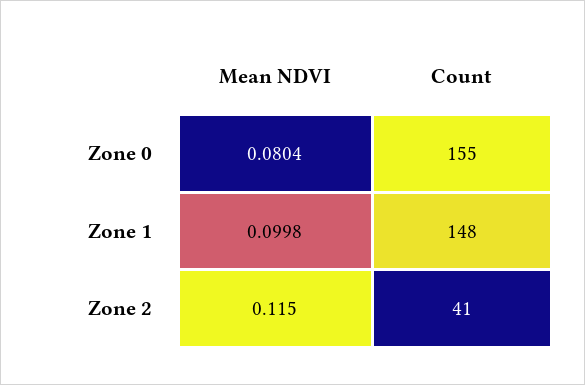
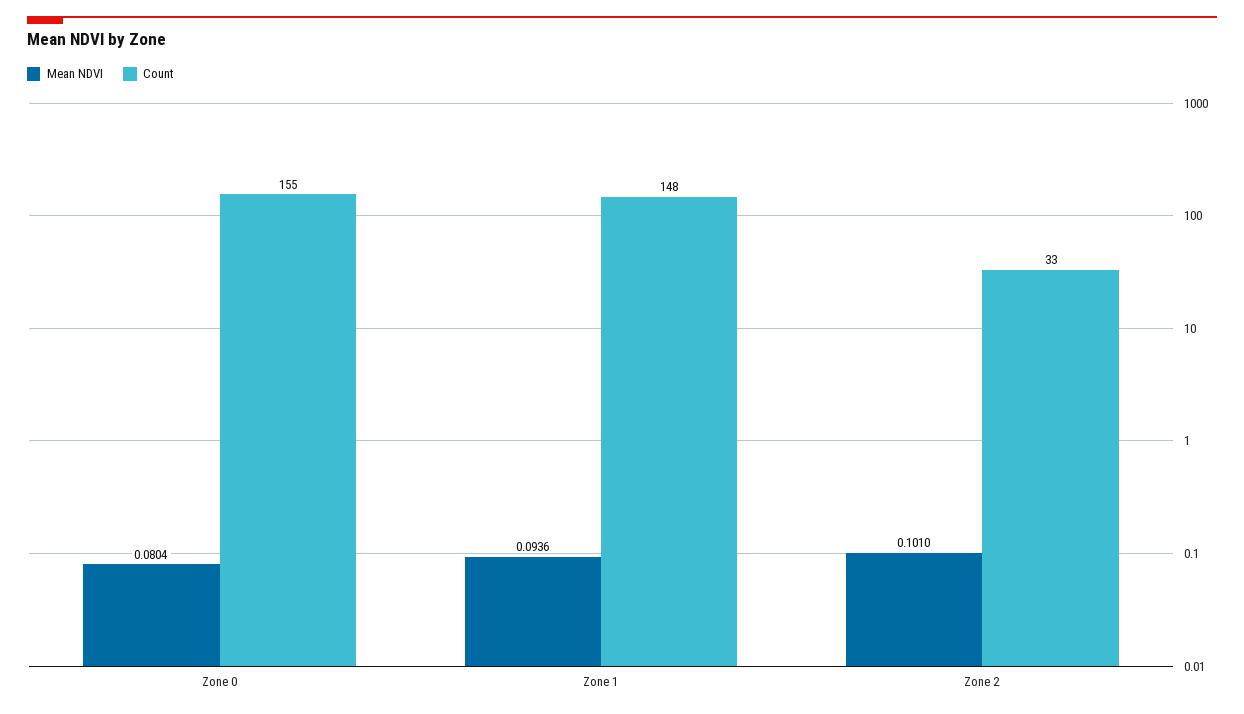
Mean NDVI, Zone 1: 0.0998 -> 0.0936
Mean NDVI, Zone 2: 0.115 -> 0.101
Count, Zone 2: 41 -> 33

